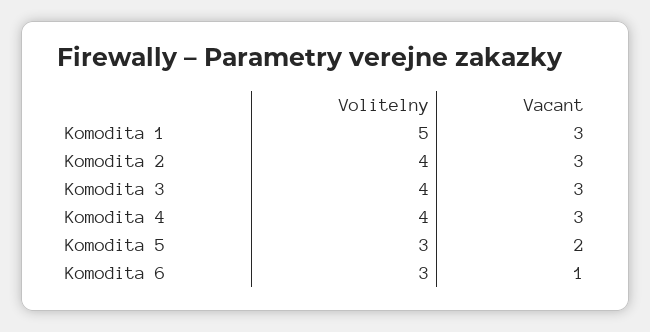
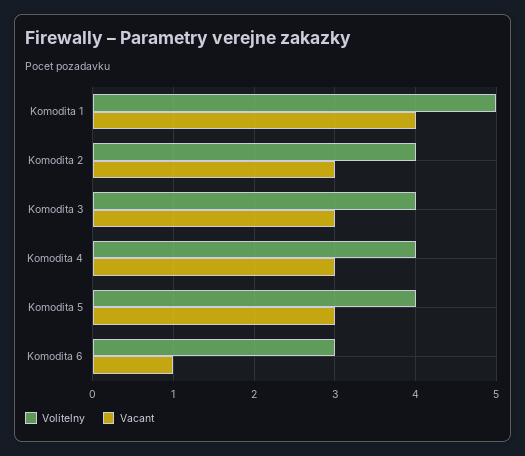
Vacant, Komodita 1: 3 -> 4
Volitelny, Komodita 5: 3 -> 4
Vacant, Komodita 5: 2 -> 3

